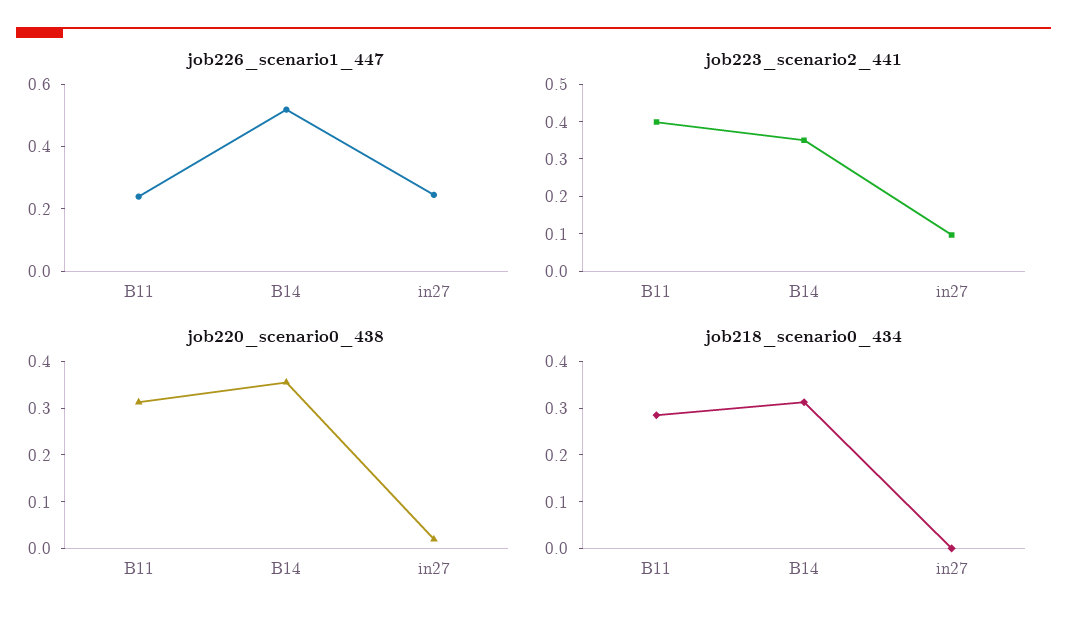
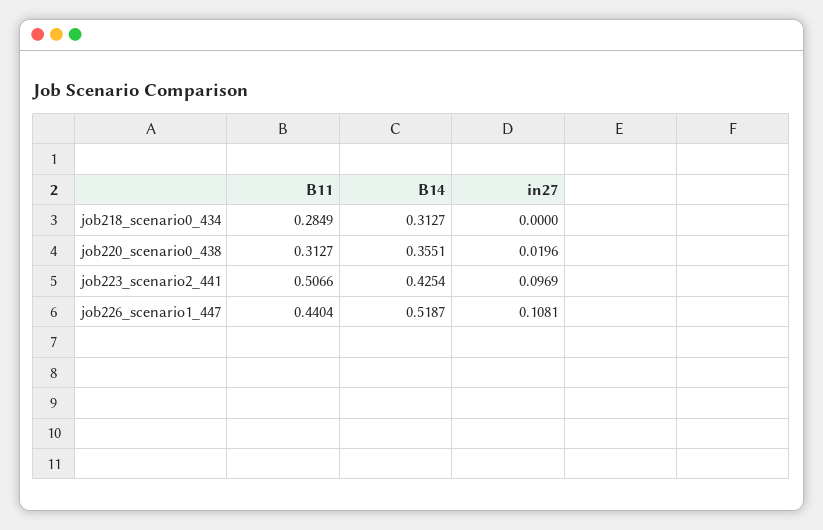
job226_scenario1_447, B11: 0.25 -> 0.4404
job226_scenario1_447, in27: 0.25 -> 0.1081
job223_scenario2_441, B11: 0.4 -> 0.5066
job223_scenario2_441, B14: 0.35 -> 0.4254

